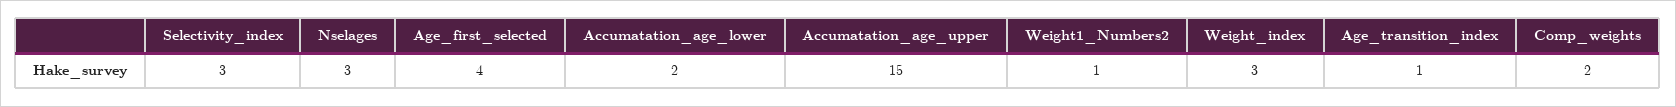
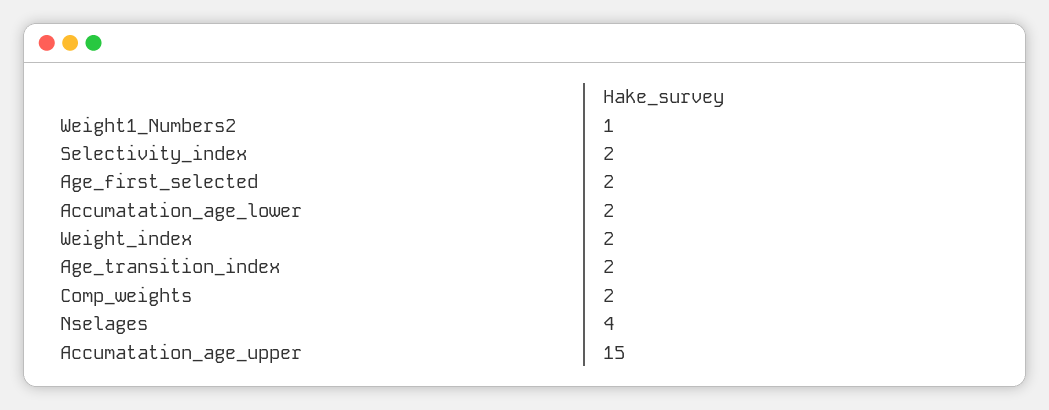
Selectivity_index: 3 -> 2
Nselages: 3 -> 4
Age_first_selected: 4 -> 2
Weight_index: 3 -> 2
Age_transition_index: 1 -> 2

